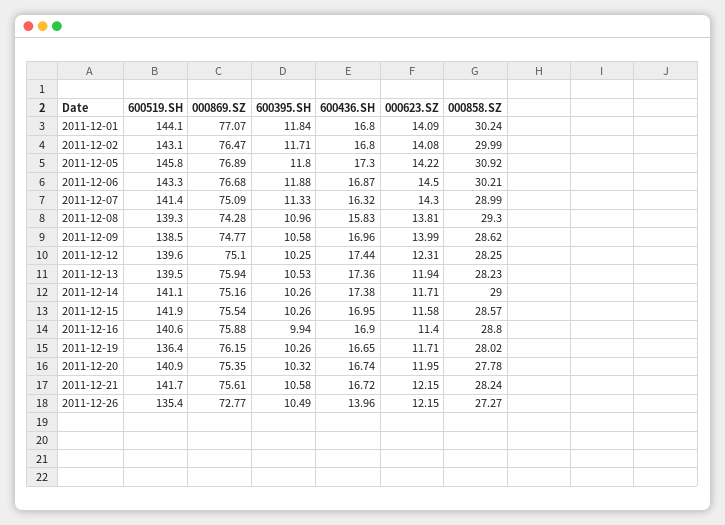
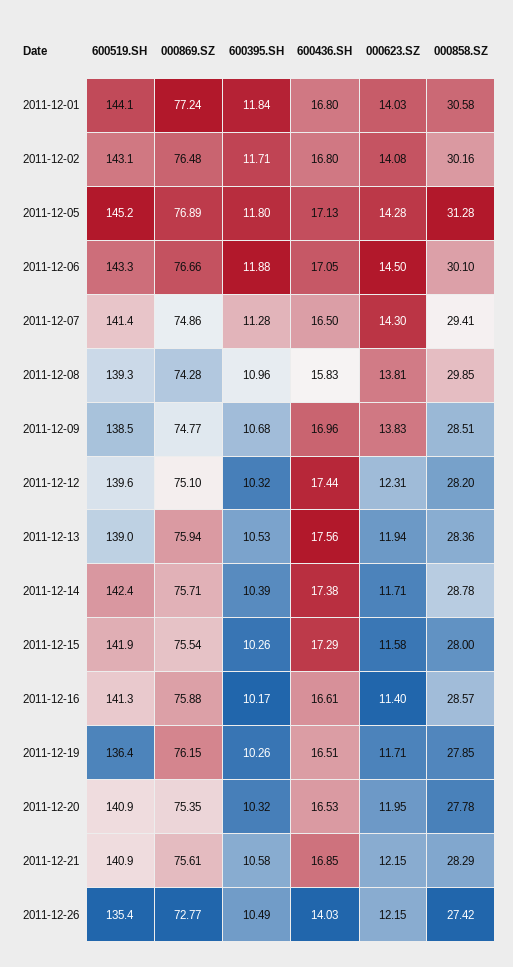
000869.SZ, 2011-12-01: 77.07 -> 77.24
000623.SZ, 2011-12-01: 14.09 -> 14.03
000858.SZ, 2011-12-01: 30.24 -> 30.58
000869.SZ, 2011-12-02: 76.47 -> 76.48
000858.SZ, 2011-12-02: 29.99 -> 30.16
600519.SH, 2011-12-05: 145.8 -> 145.2
600436.SH, 2011-12-05: 17.3 -> 17.13
000623.SZ, 2011-12-05: 14.22 -> 14.28
000858.SZ, 2011-12-05: 30.92 -> 31.28
000869.SZ, 2011-12-06: 76.68 -> 76.66
600436.SH, 2011-12-06: 16.87 -> 17.05
000858.SZ, 2011-12-06: 30.21 -> 30.1
000869.SZ, 2011-12-07: 75.09 -> 74.86
600395.SH, 2011-12-07: 11.33 -> 11.28
600436.SH, 2011-12-07: 16.32 -> 16.5
000858.SZ, 2011-12-07: 28.99 -> 29.41
000858.SZ, 2011-12-08: 29.3 -> 29.85
600395.SH, 2011-12-09: 10.58 -> 10.68
000623.SZ, 2011-12-09: 13.99 -> 13.83
000858.SZ, 2011-12-09: 28.62 -> 28.51
600395.SH, 2011-12-12: 10.25 -> 10.32
000858.SZ, 2011-12-12: 28.25 -> 28.2
600519.SH, 2011-12-13: 139.5 -> 139
600436.SH, 2011-12-13: 17.36 -> 17.56
000858.SZ, 2011-12-13: 28.23 -> 28.36
600519.SH, 2011-12-14: 141.1 -> 142.4
000869.SZ, 2011-12-14: 75.16 -> 75.71
600395.SH, 2011-12-14: 10.26 -> 10.39
000858.SZ, 2011-12-14: 29 -> 28.78
600436.SH, 2011-12-15: 16.95 -> 17.29
000858.SZ, 2011-12-15: 28.57 -> 28
600519.SH, 2011-12-16: 140.6 -> 141.3
600395.SH, 2011-12-16: 9.94 -> 10.17
600436.SH, 2011-12-16: 16.9 -> 16.61
000858.SZ, 2011-12-16: 28.8 -> 28.57
600436.SH, 2011-12-19: 16.65 -> 16.51
000858.SZ, 2011-12-19: 28.02 -> 27.85
600436.SH, 2011-12-20: 16.74 -> 16.53
600519.SH, 2011-12-21: 141.7 -> 140.9
600436.SH, 2011-12-21: 16.72 -> 16.85
000858.SZ, 2011-12-21: 28.24 -> 28.29
600436.SH, 2011-12-26: 13.96 -> 14.03
000858.SZ, 2011-12-26: 27.27 -> 27.42

